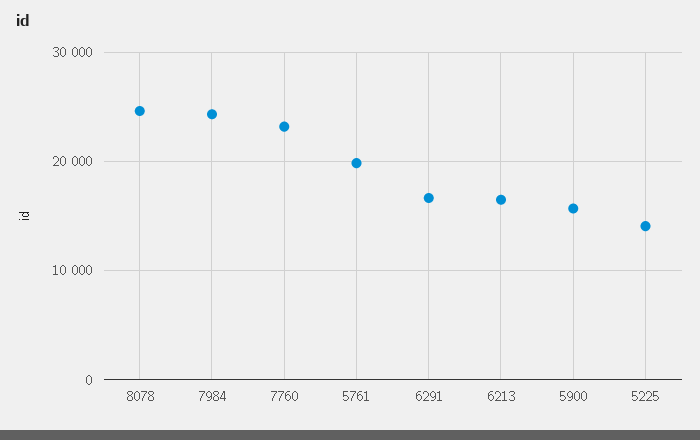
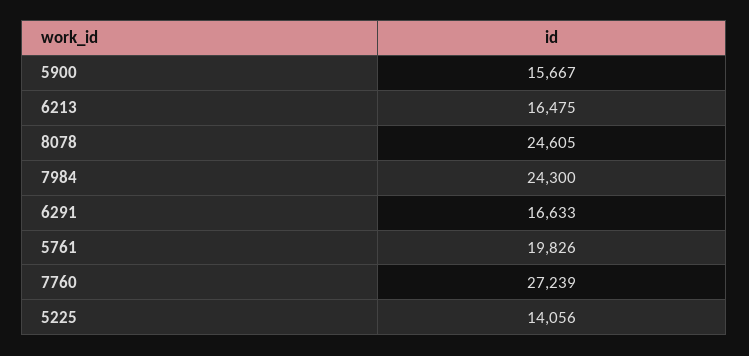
7760: 23000 -> 27239

